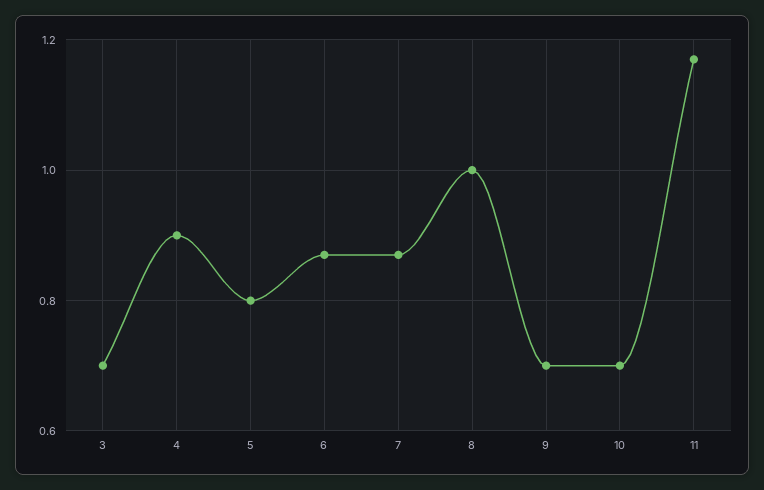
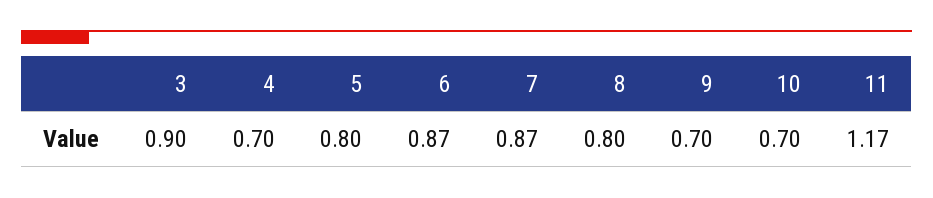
3: 0.7 -> 0.9
4: 0.9 -> 0.7
8: 1 -> 0.8

